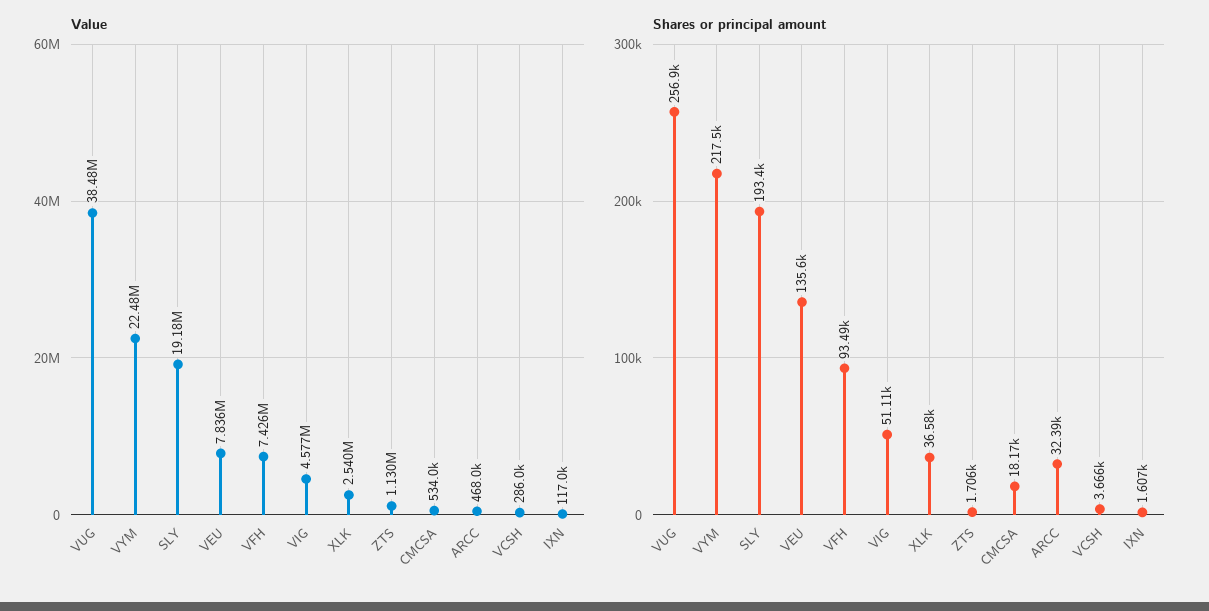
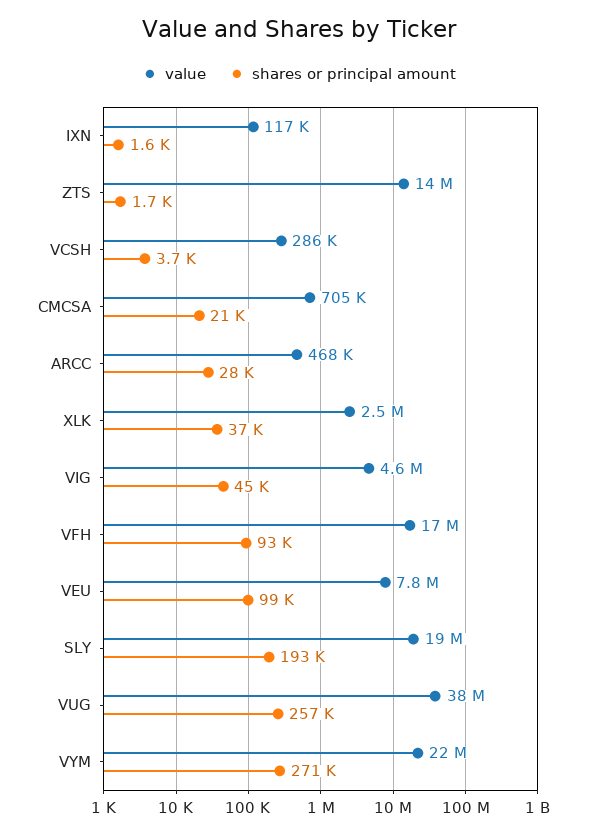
Value, VFH: 7426000 -> 17000000
Value, ZTS: 1130000 -> 14000000
Value, CMCSA: 534000 -> 705000
Shares or principal amount, VYM: 217500 -> 271000
Shares or principal amount, VEU: 135600 -> 99000
Shares or principal amount, VIG: 51110 -> 45000
Shares or principal amount, CMCSA: 18170 -> 21000
Shares or principal amount, ARCC: 32390 -> 28000

